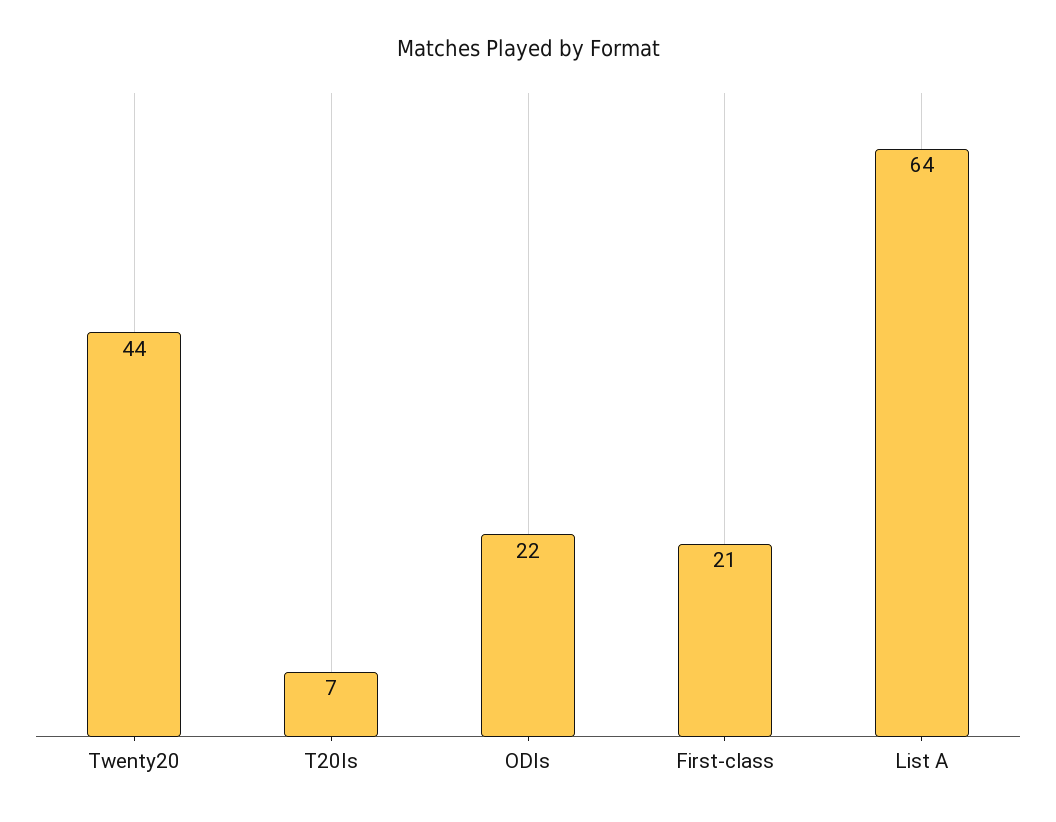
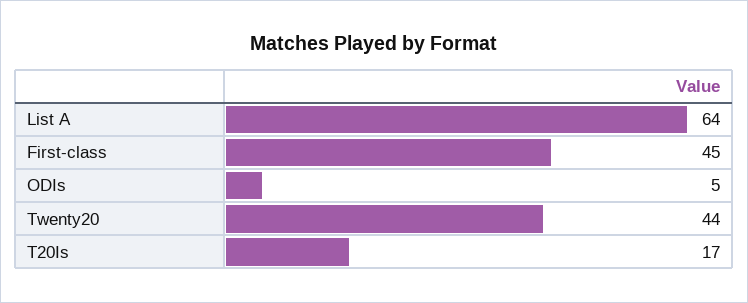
T20Is: 7 -> 17
ODIs: 22 -> 5
First-class: 21 -> 45

